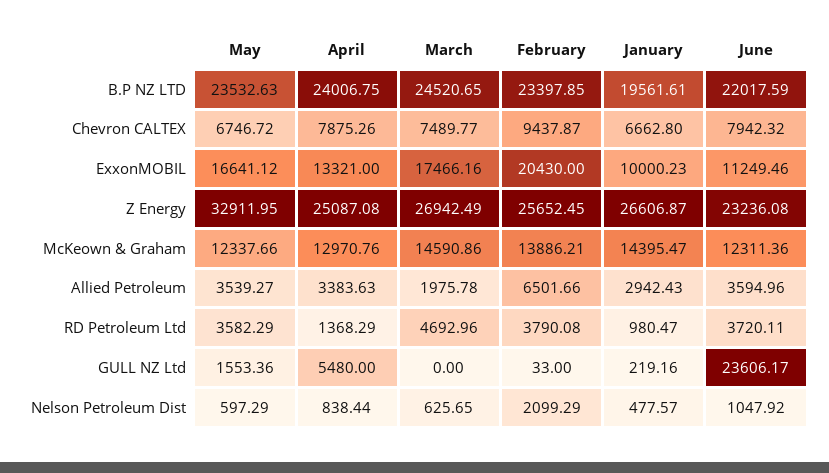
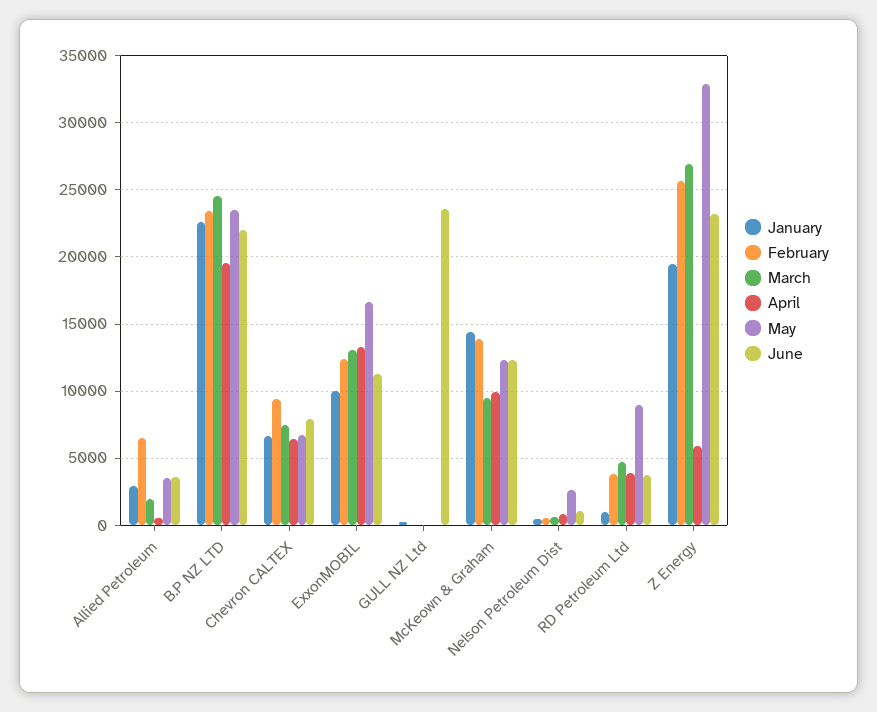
April, B.P NZ LTD: 24006.75 -> 19500
January, B.P NZ LTD: 19561.61 -> 22500
April, Chevron CALTEX: 7875.26 -> 6500
March, ExxonMOBIL: 17466.16 -> 13000
February, ExxonMOBIL: 20430 -> 12500
April, Z Energy: 25087.08 -> 6000
January, Z Energy: 26606.87 -> 19500
April, McKeown & Graham: 12970.76 -> 10000
March, McKeown & Graham: 14590.86 -> 9500
April, Allied Petroleum: 3383.63 -> 500
May, RD Petroleum Ltd: 3582.29 -> 9000
April, RD Petroleum Ltd: 1368.29 -> 4000
May, GULL NZ Ltd: 1553.36 -> 0
April, GULL NZ Ltd: 5480 -> 0
May, Nelson Petroleum Dist: 597.29 -> 2500
February, Nelson Petroleum Dist: 2099.29 -> 500

